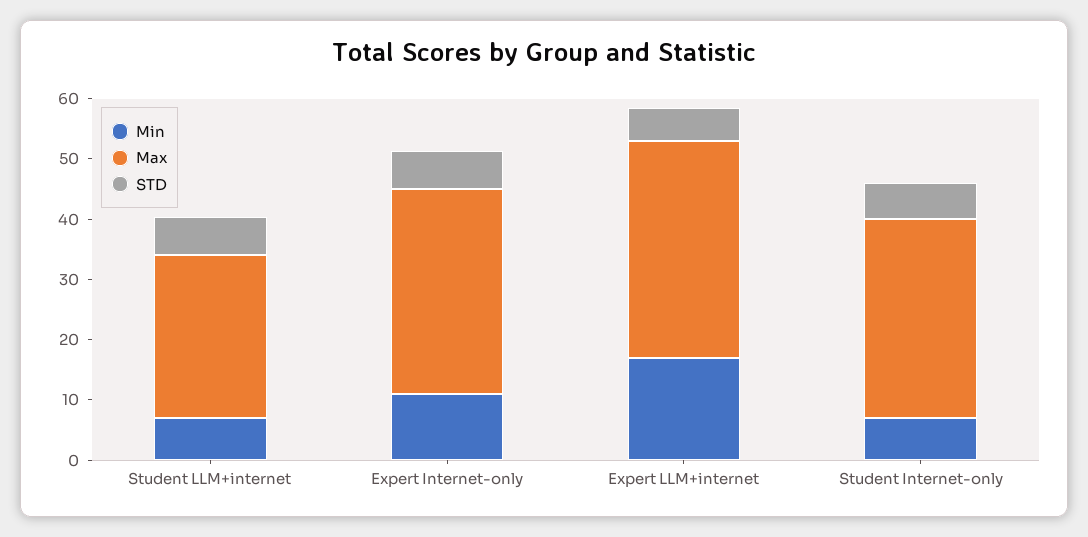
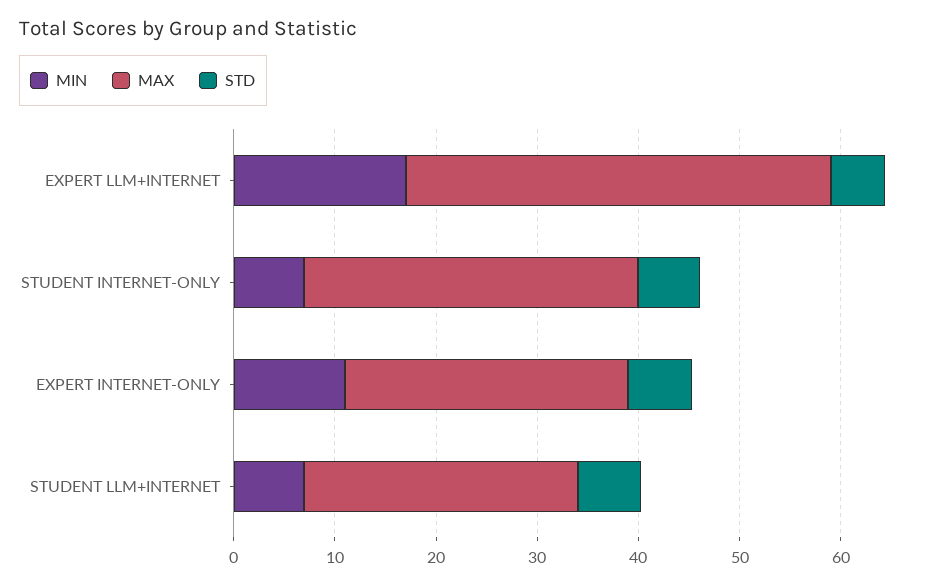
Max, Expert Internet-only: 34 -> 28
Max, Expert LLM+internet: 36 -> 42

